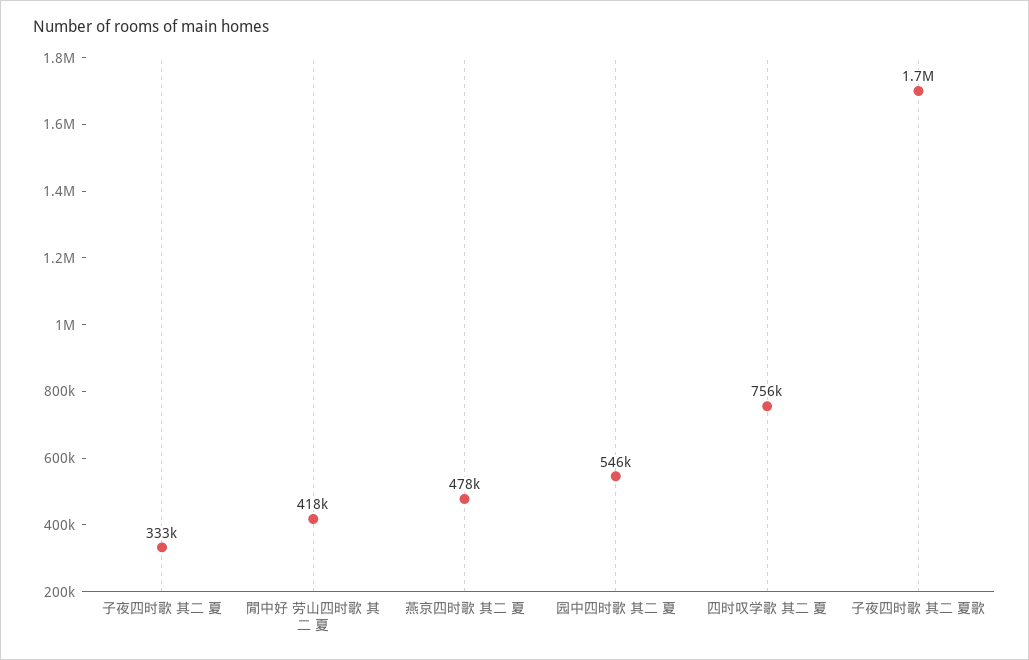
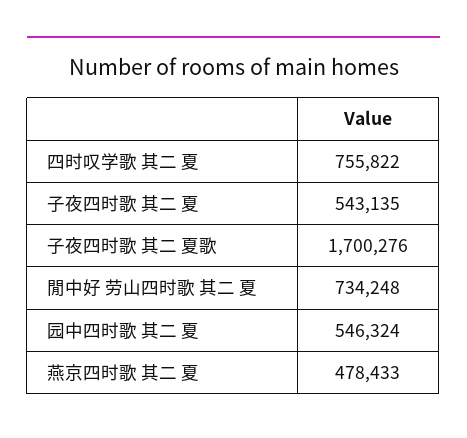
子夜四时歌 其二 夏: 333000 -> 543135
閒中好 劳山四时歌 其二 夏: 418000 -> 734248

